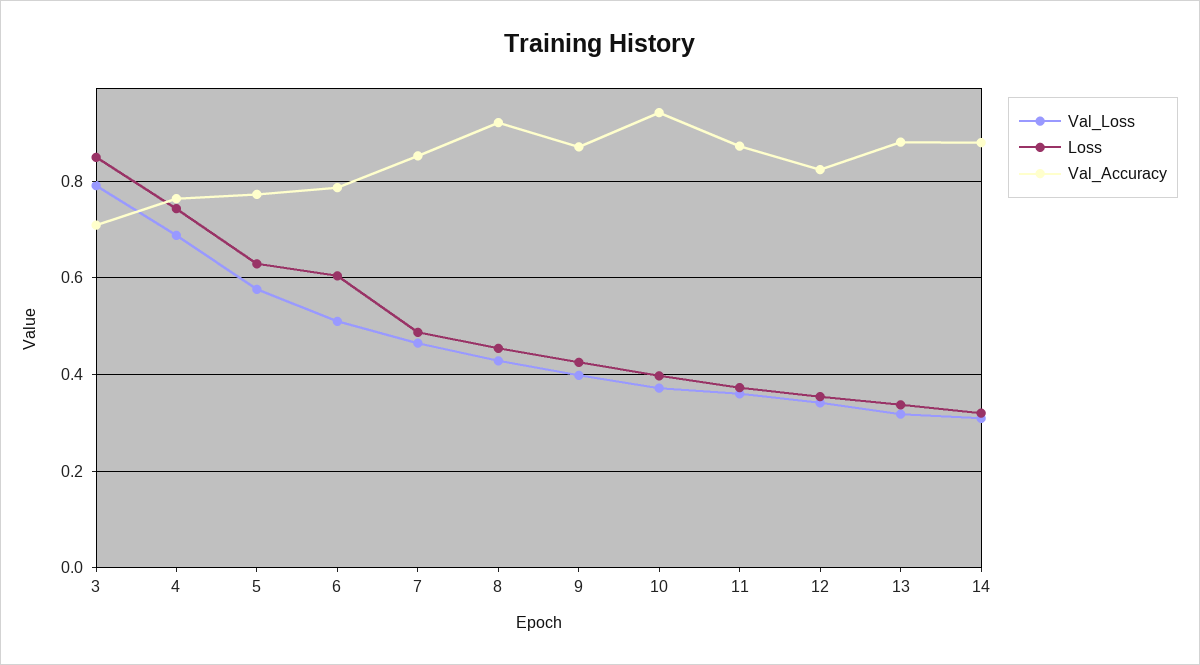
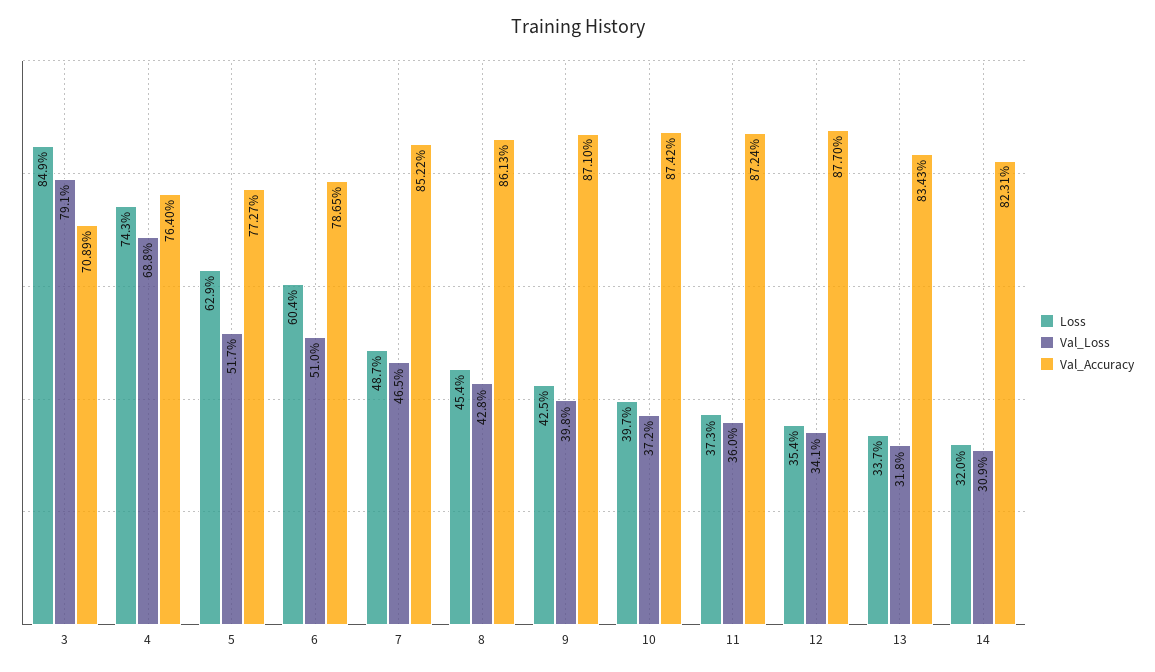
Val_Loss, 5: 0.58 -> 0.517
Val_Accuracy, 8: 0.92 -> 0.8613
Val_Accuracy, 10: 0.94 -> 0.8742
Val_Accuracy, 12: 0.82 -> 0.877
Val_Accuracy, 13: 0.88 -> 0.8343
Val_Accuracy, 14: 0.88 -> 0.8231

